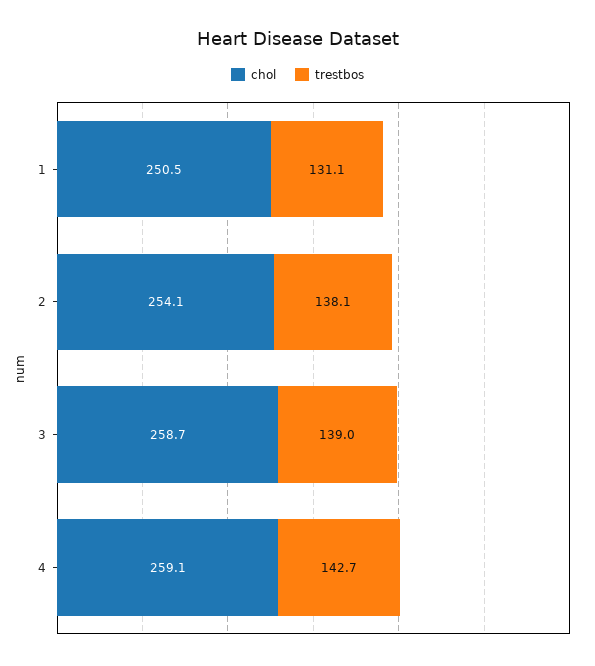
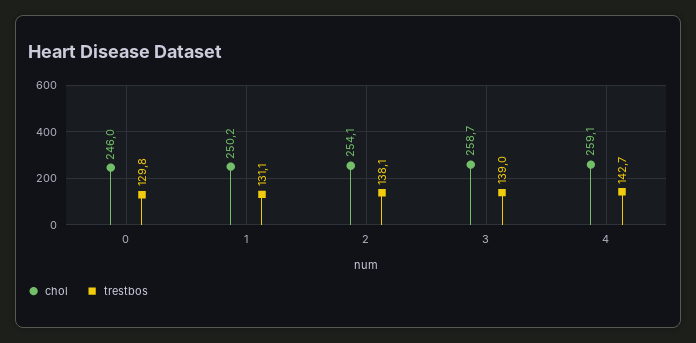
chol, 1: 250.5 -> 250.2
chol, 0: none -> 246
trestbos, 0: none -> 129.8

